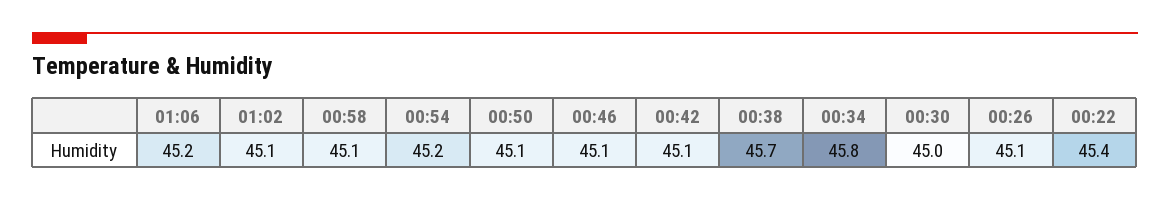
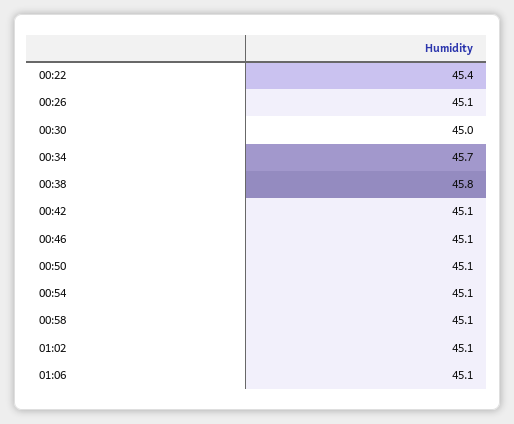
01:06: 45.2 -> 45.1
00:54: 45.2 -> 45.1
00:38: 45.7 -> 45.8
00:34: 45.8 -> 45.7

